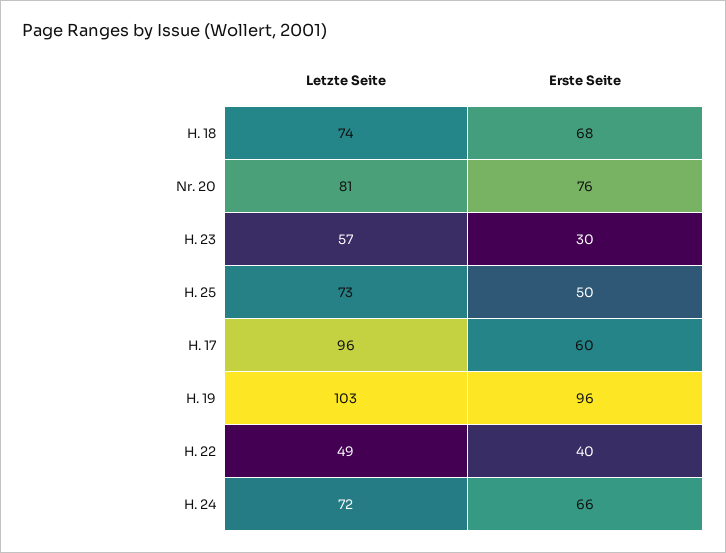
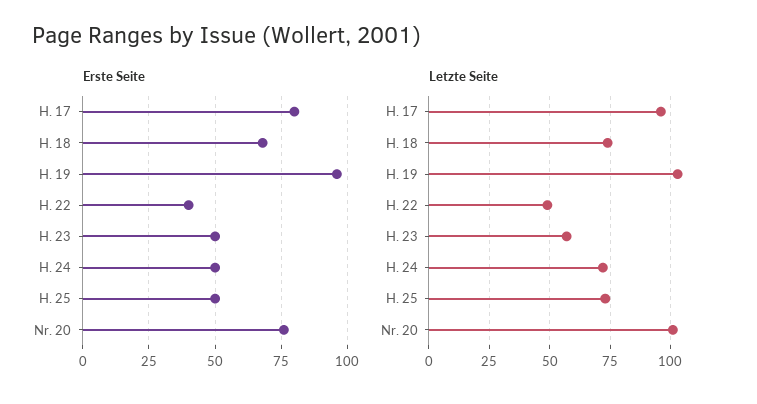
Letzte Seite, Nr. 20: 81 -> 100
Erste Seite, H. 23: 30 -> 50
Erste Seite, H. 17: 60 -> 80
Erste Seite, H. 24: 66 -> 50

